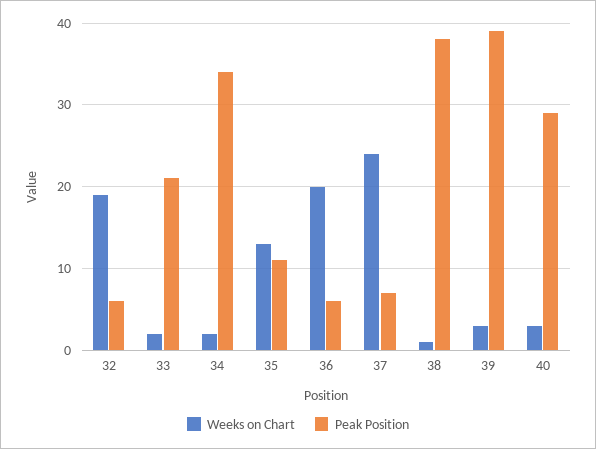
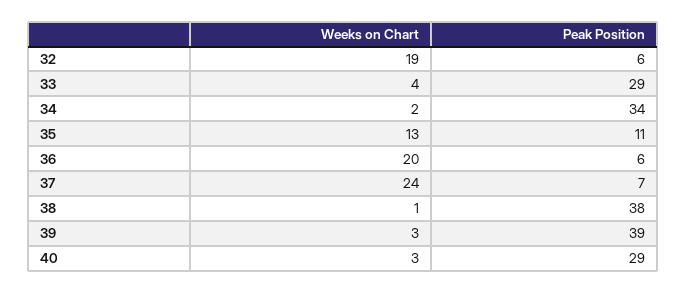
Weeks on Chart, 33: 2 -> 4
Peak Position, 33: 21 -> 29

